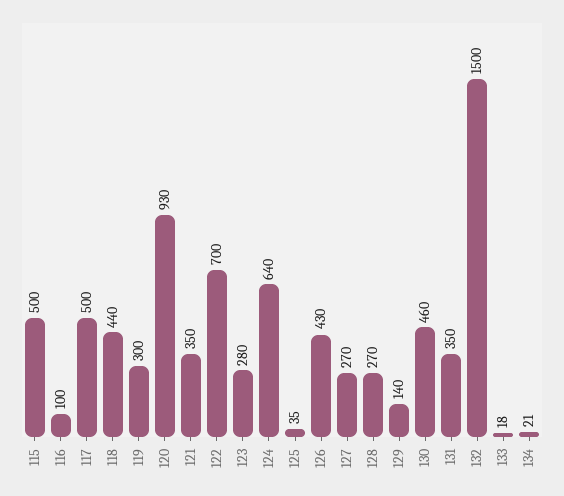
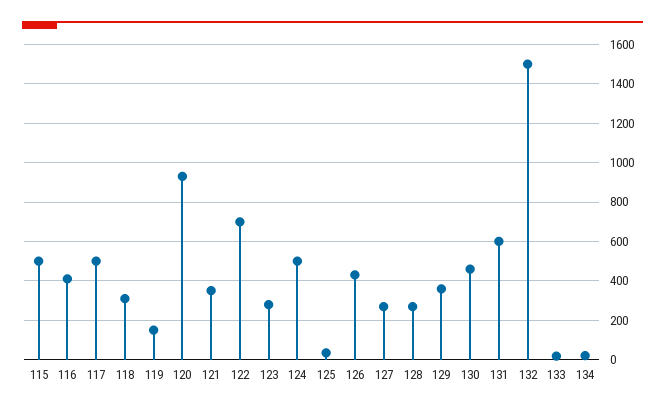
116: 100 -> 400
118: 440 -> 300
119: 300 -> 150
124: 640 -> 500
129: 140 -> 350
131: 350 -> 600

